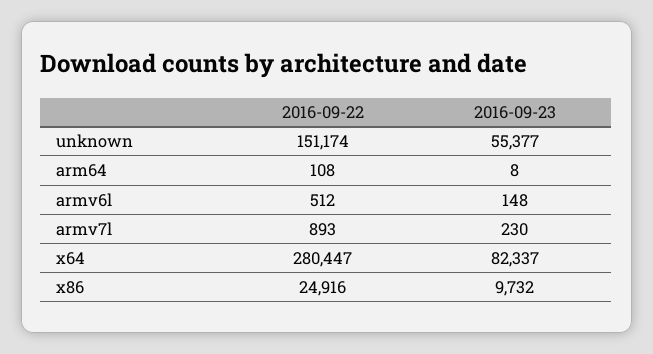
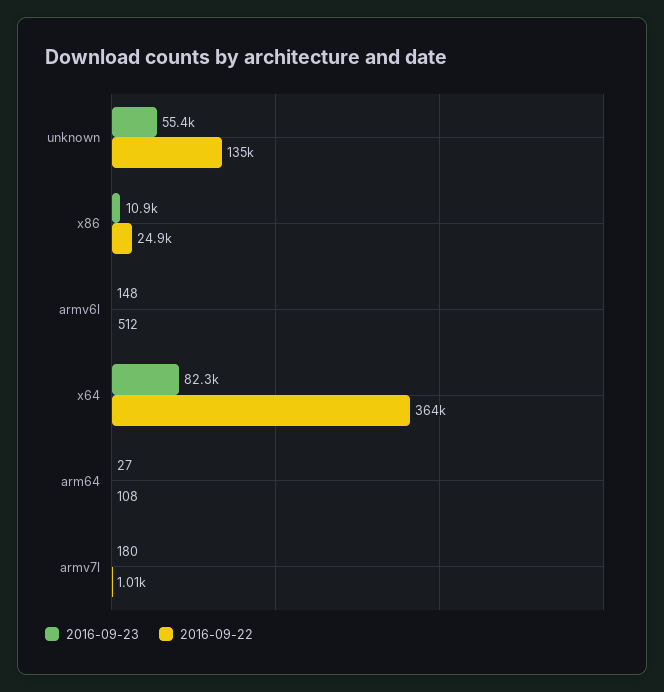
2016-09-22, unknown: 151174 -> 135000
2016-09-23, arm64: 8 -> 27
2016-09-22, armv7l: 893 -> 1010
2016-09-23, armv7l: 230 -> 180
2016-09-22, x64: 280447 -> 364000
2016-09-23, x86: 9732 -> 10900

